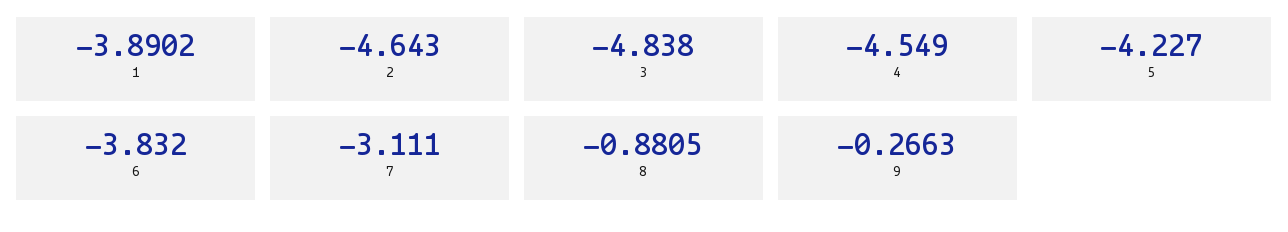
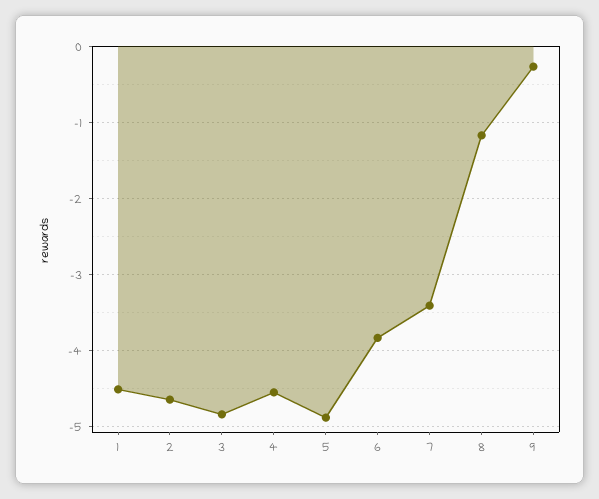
1: -3.8902 -> -4.5
5: -4.227 -> -4.9
7: -3.111 -> -3.4
8: -0.8805 -> -1.2

